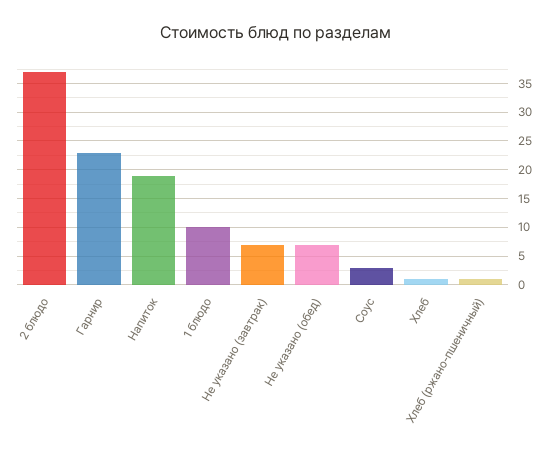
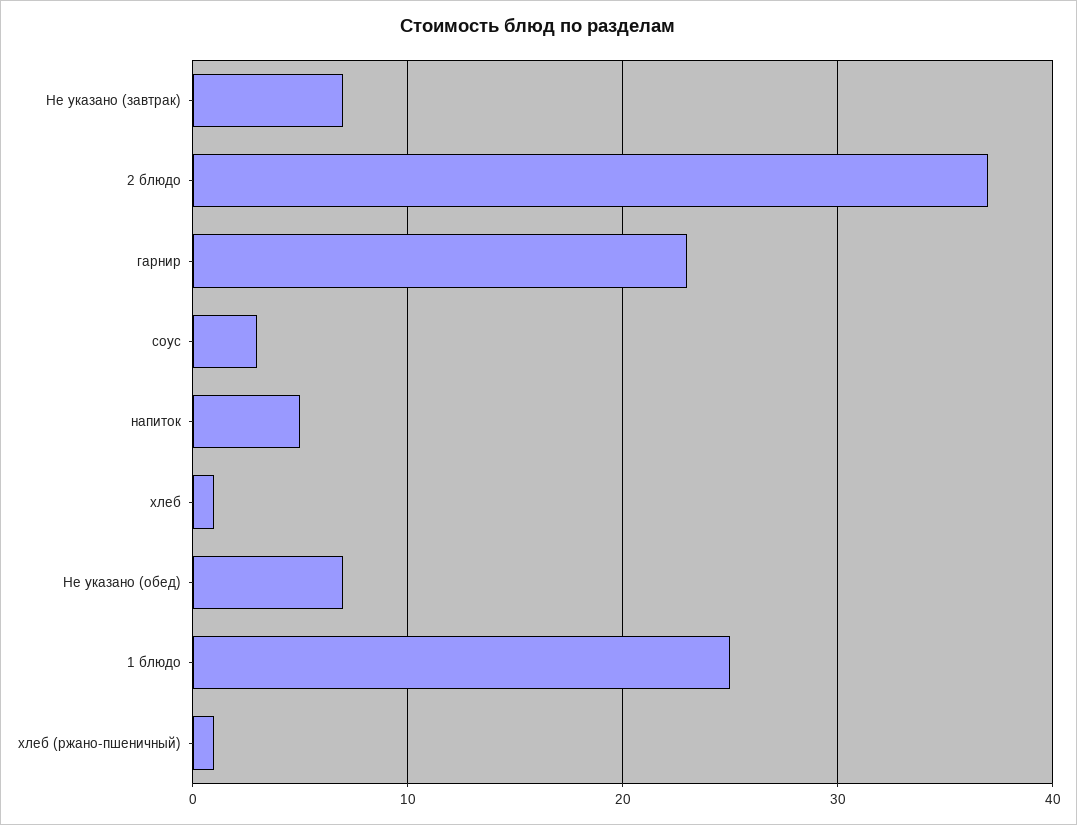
Напиток: 20 -> 5
1 блюдо: 10 -> 25

